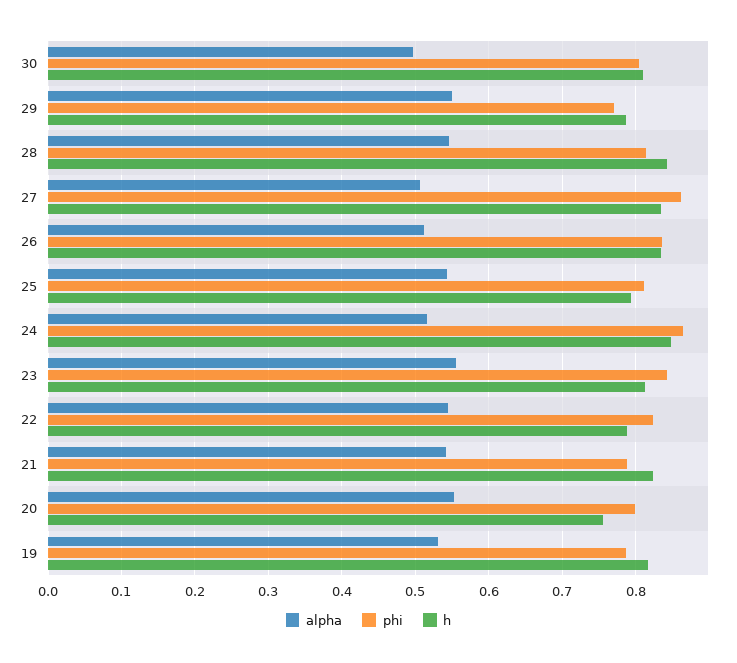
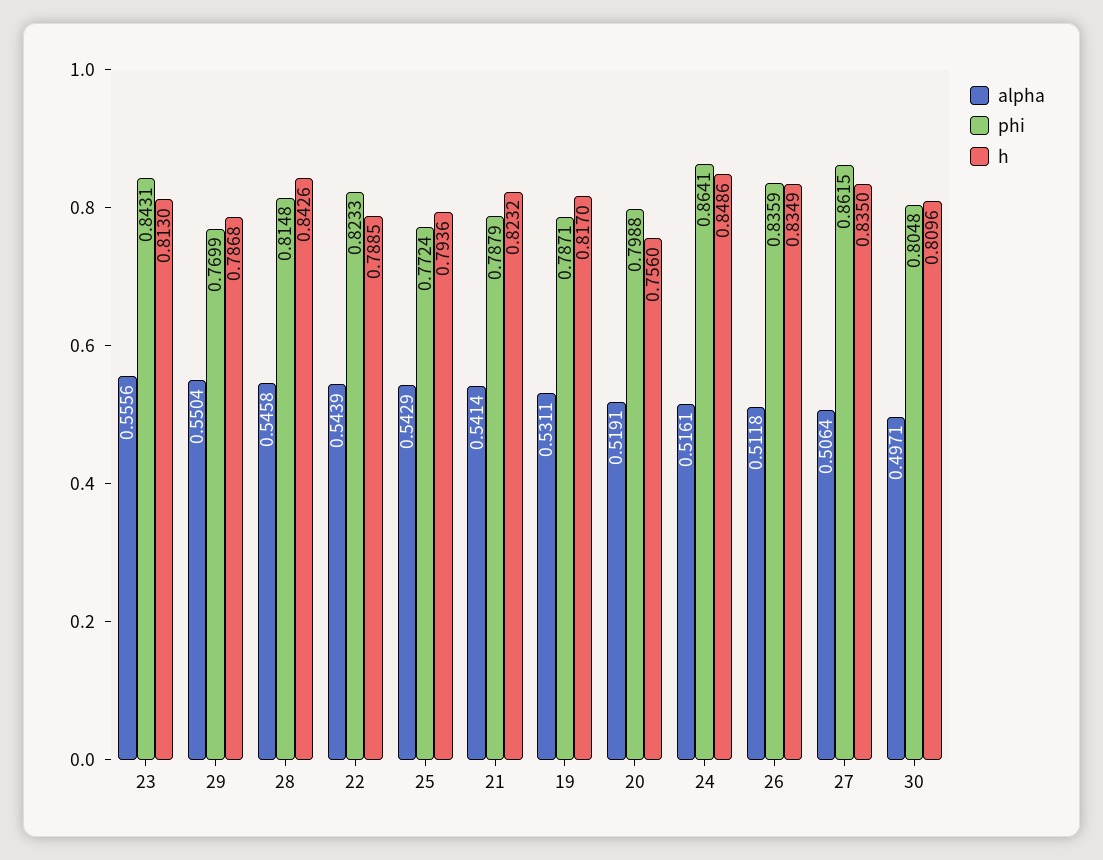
phi, 25: 0.81 -> 0.7724
alpha, 20: 0.55 -> 0.5191

